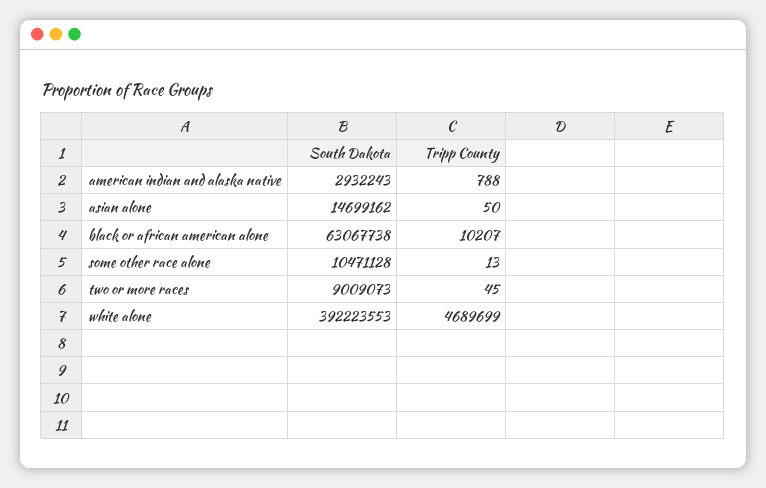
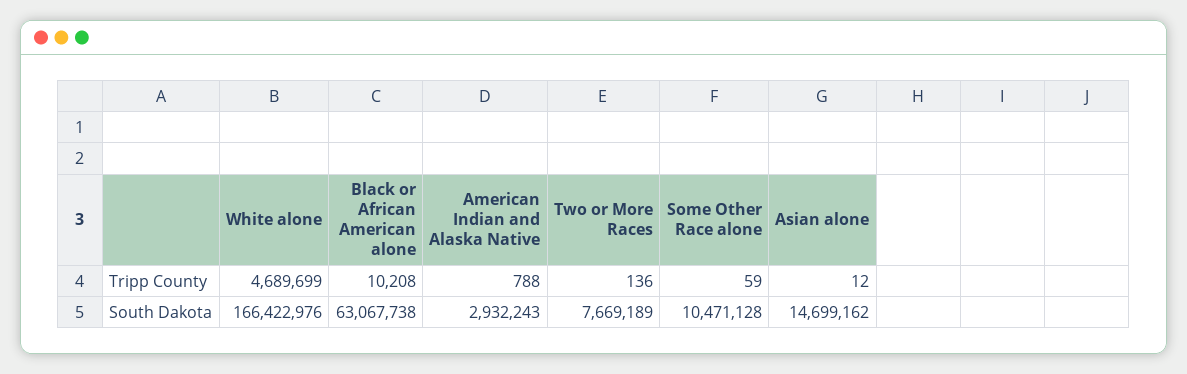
Tripp County, asian alone: 50 -> 12
Tripp County, black or african american alone: 10207 -> 10208
Tripp County, some other race alone: 13 -> 59
South Dakota, two or more races: 9009073 -> 7669189
Tripp County, two or more races: 45 -> 136
South Dakota, white alone: 392223553 -> 166422976

